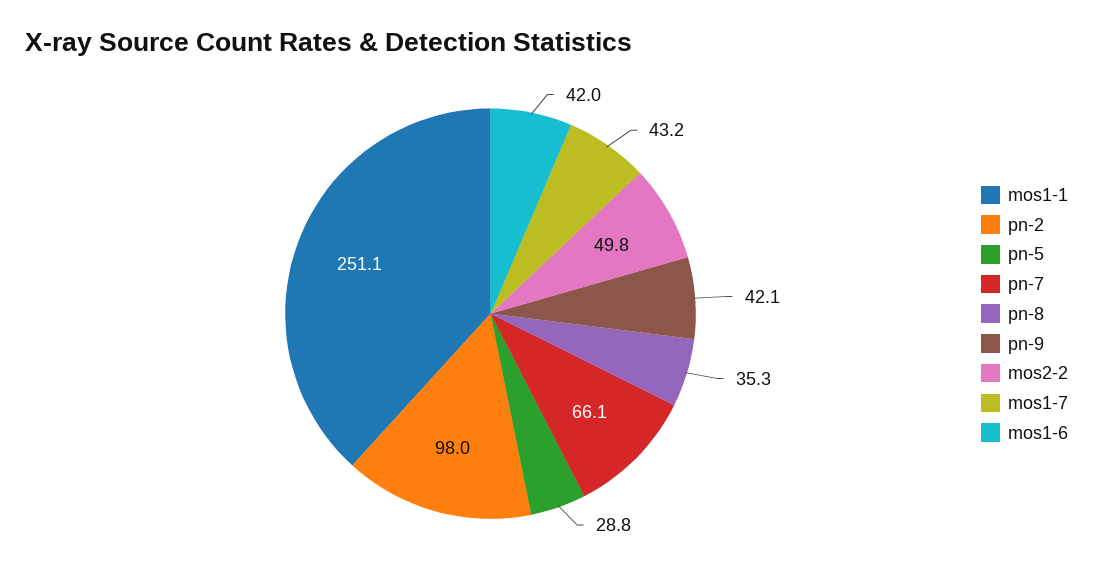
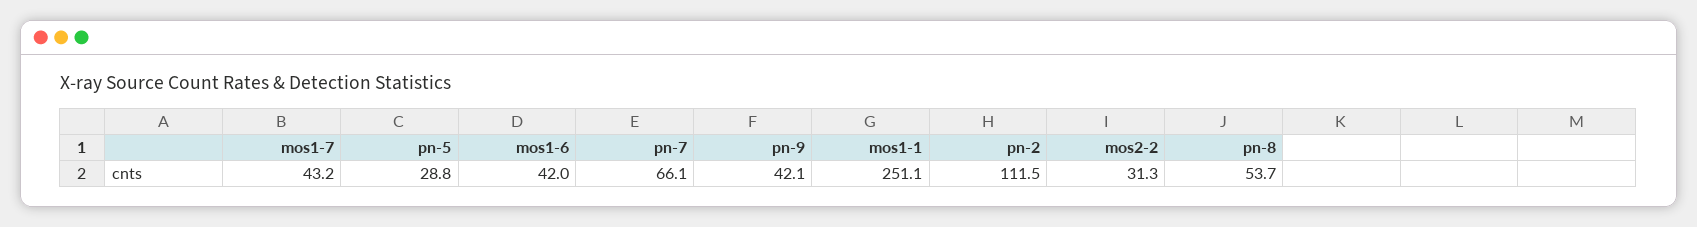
pn-2: 98 -> 111.5
pn-8: 35.3 -> 53.7
mos2-2: 49.8 -> 31.3

